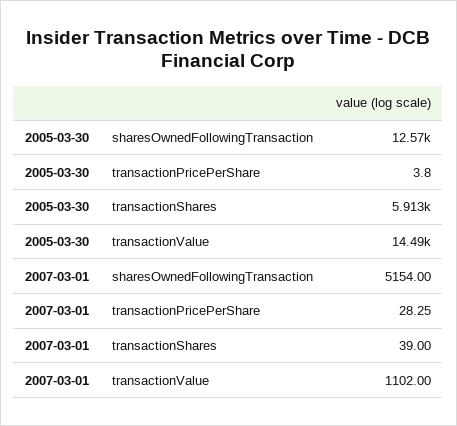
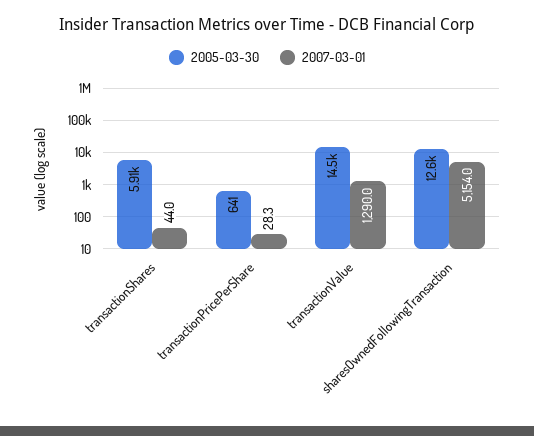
2005-03-30, transactionPricePerShare: 3.8 -> 641
2007-03-01, transactionShares: 39 -> 44
2007-03-01, transactionValue: 1102 -> 1290

